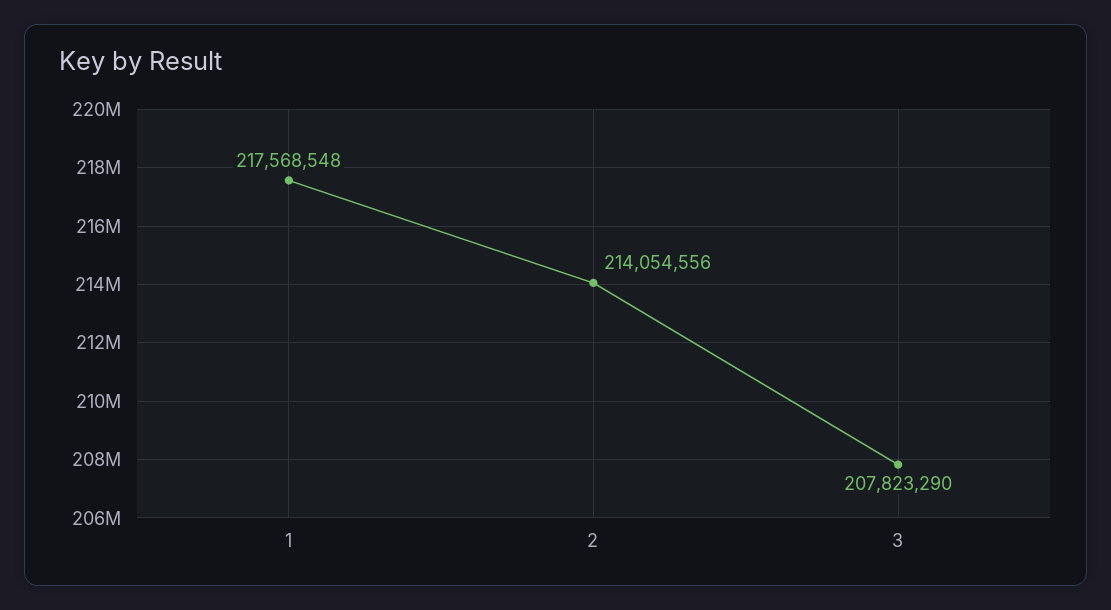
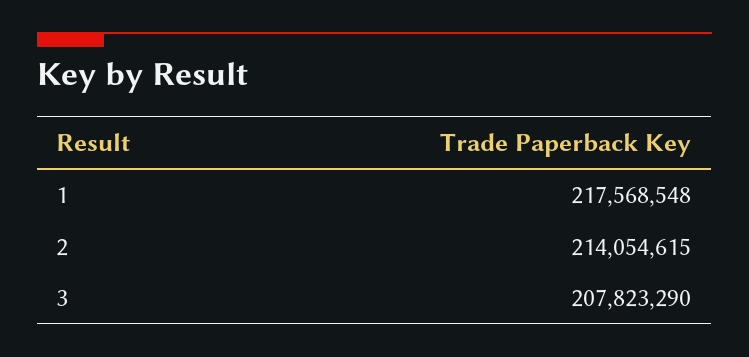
2: 214054556 -> 214054615

